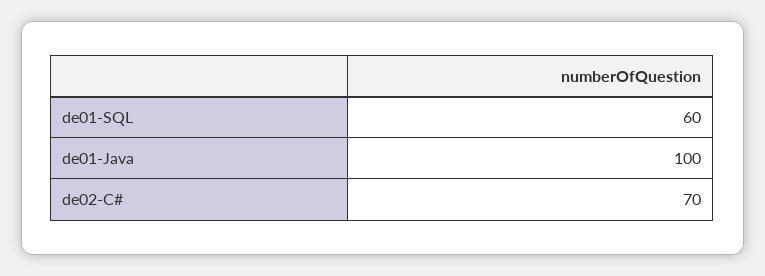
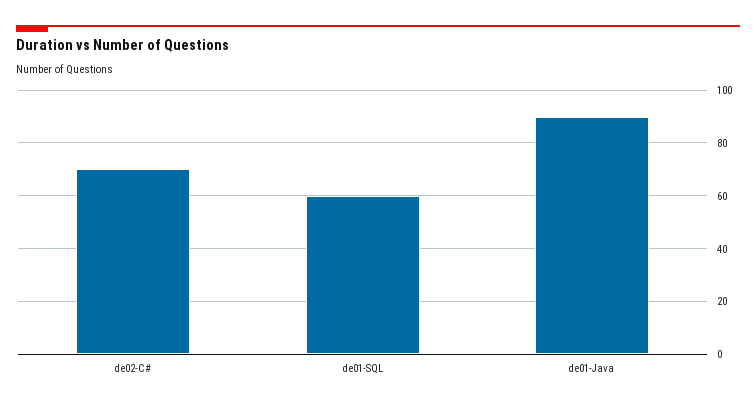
de01-Java: 100 -> 90

